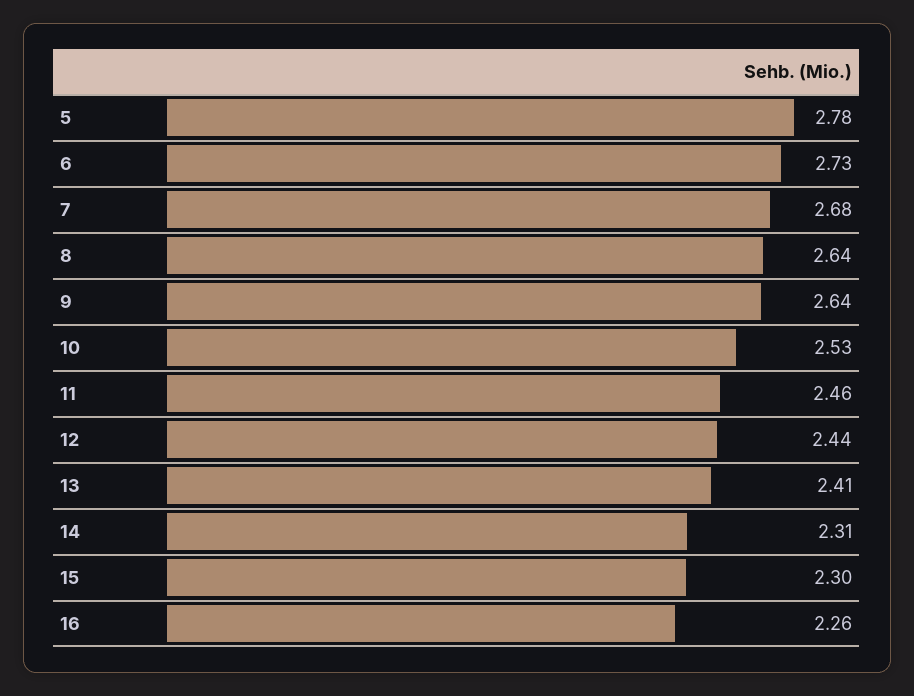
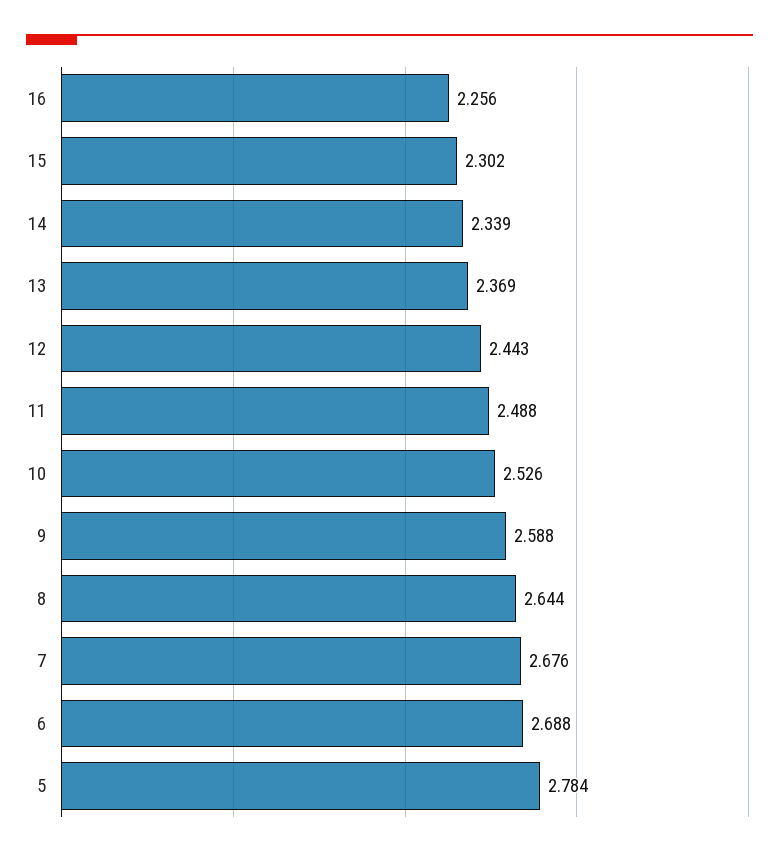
6: 2.73 -> 2.688
9: 2.64 -> 2.588
11: 2.46 -> 2.488
13: 2.41 -> 2.369
14: 2.31 -> 2.339

